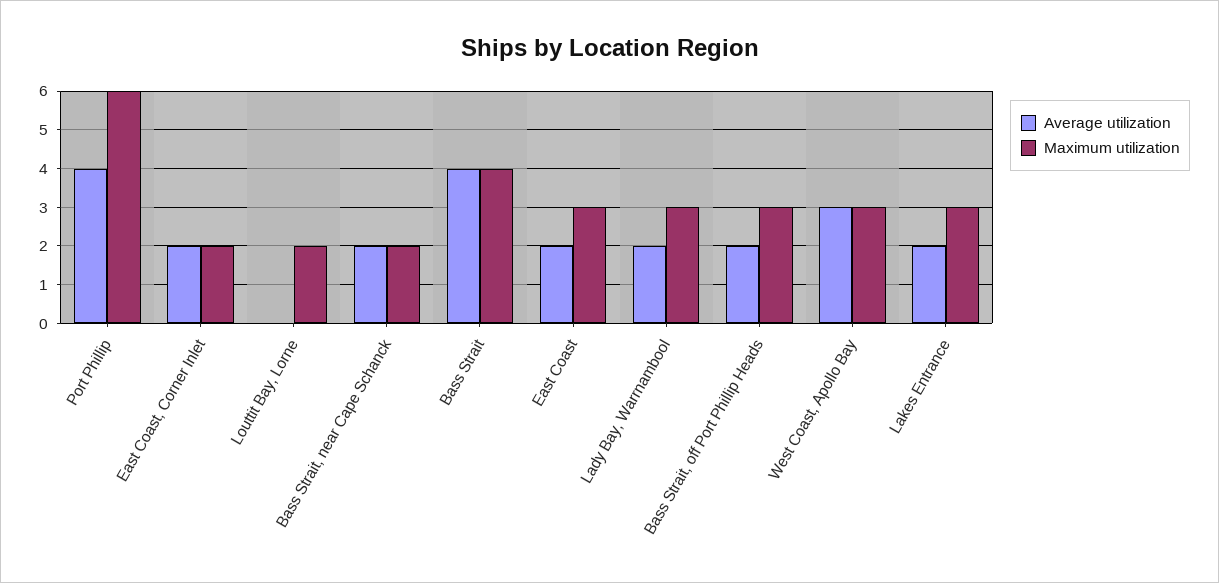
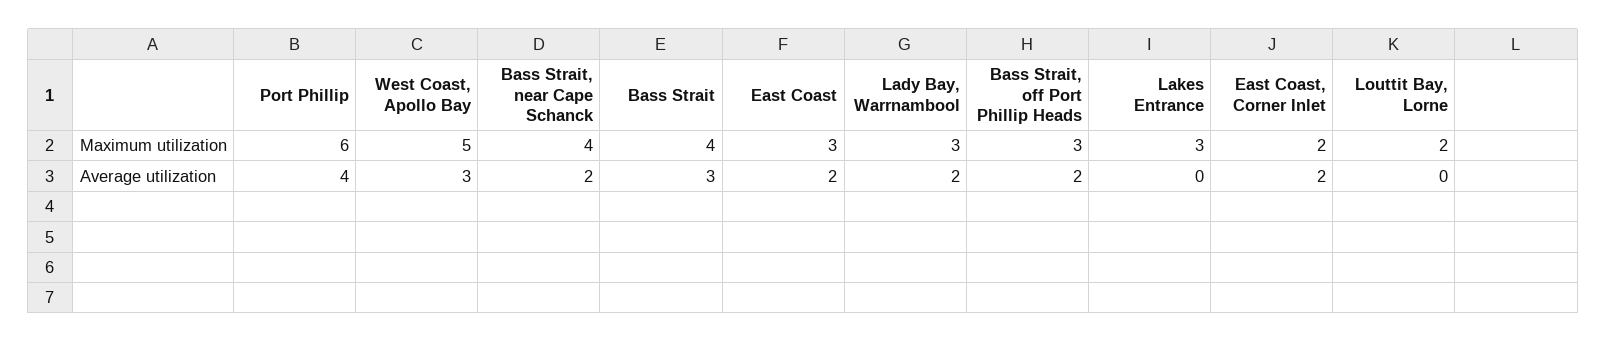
Maximum utilization, Bass Strait, near Cape Schanck: 2 -> 4
Average utilization, Bass Strait: 4 -> 3
Maximum utilization, West Coast, Apollo Bay: 3 -> 5
Average utilization, Lakes Entrance: 2 -> 0

